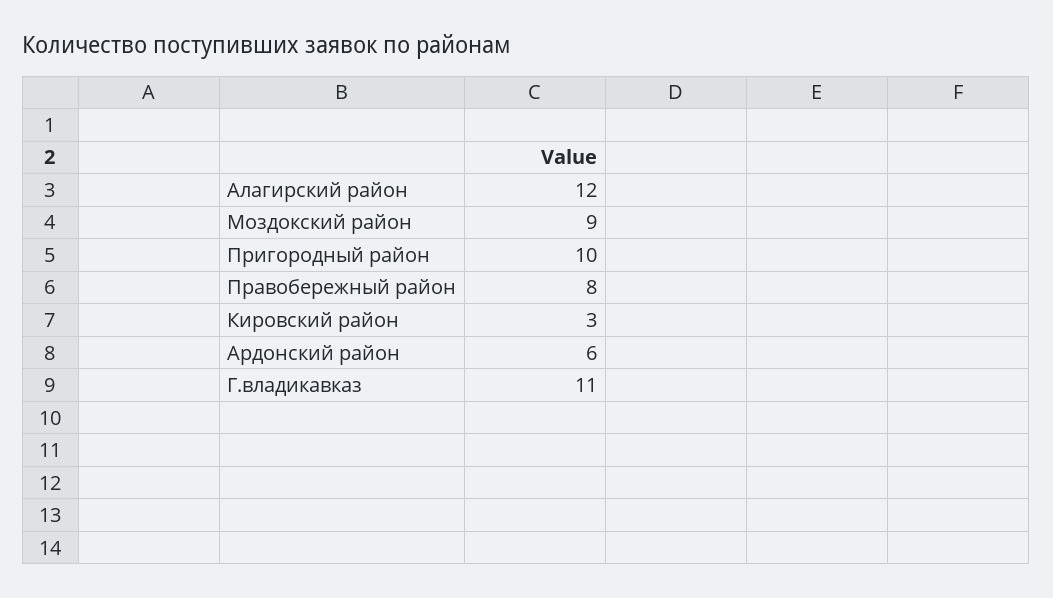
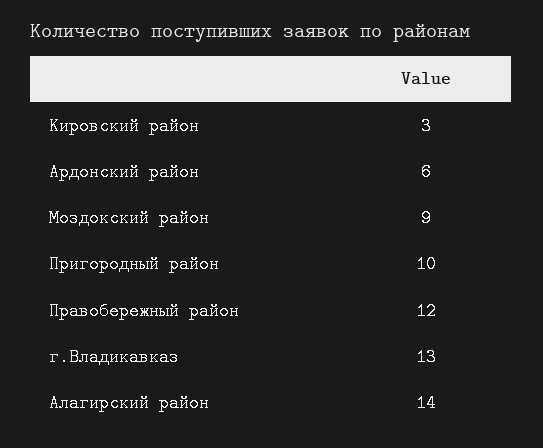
Алагирский район: 12 -> 14
Правобережный район: 8 -> 12
Г.владикавказ: 11 -> 13

